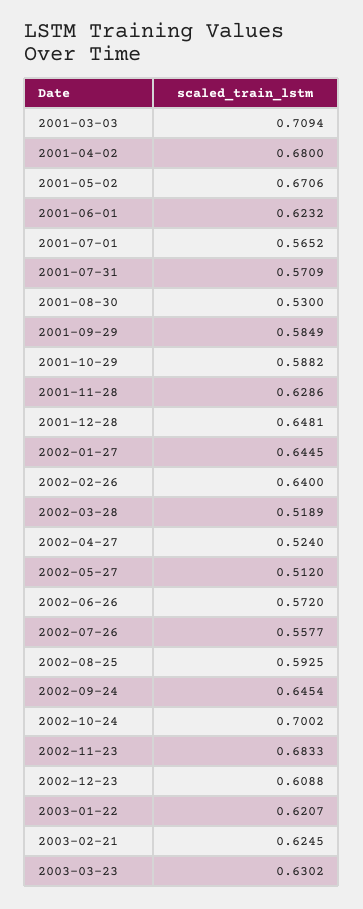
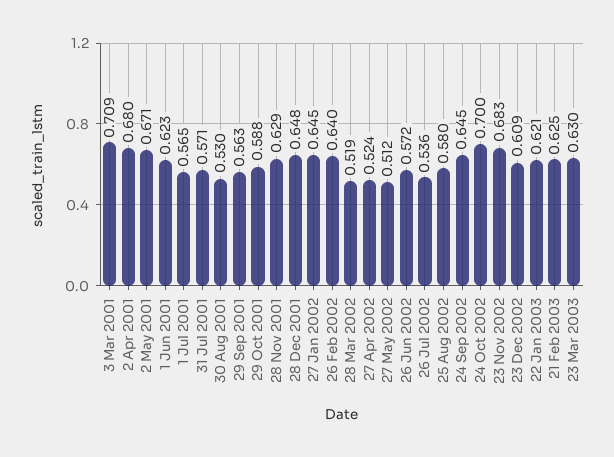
2001-09-29: 0.5849 -> 0.563
2002-07-26: 0.5577 -> 0.536
2002-08-25: 0.5925 -> 0.58

